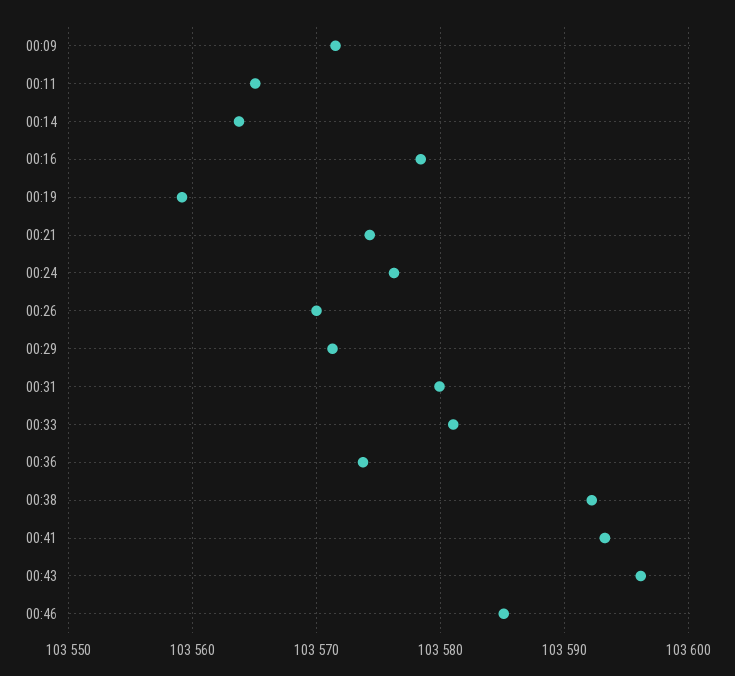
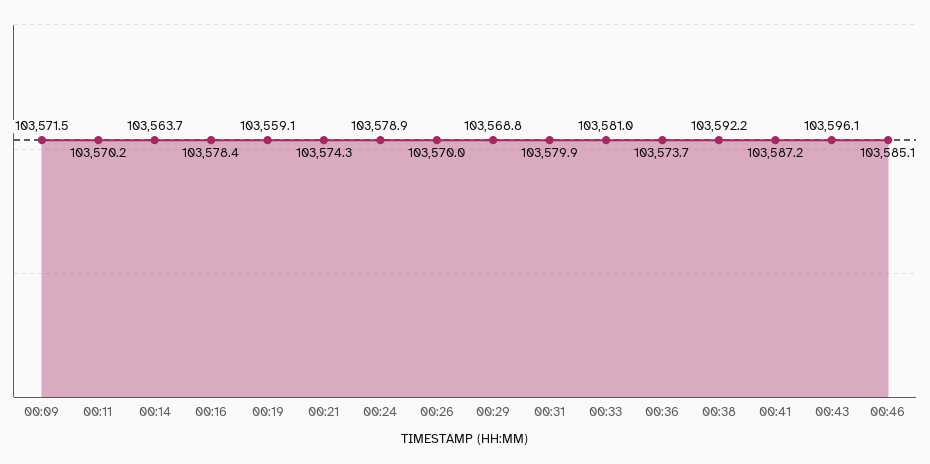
00:11: 103565 -> 103570.2
00:24: 103576 -> 103578.9
00:29: 103571 -> 103568.8
00:41: 103593 -> 103587.2

